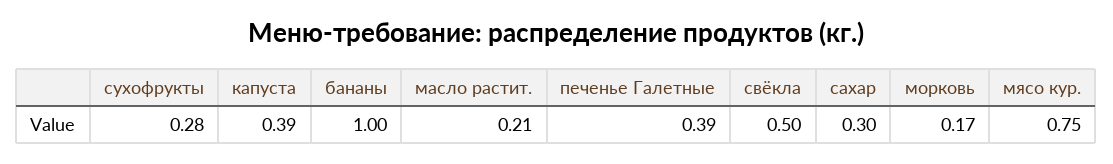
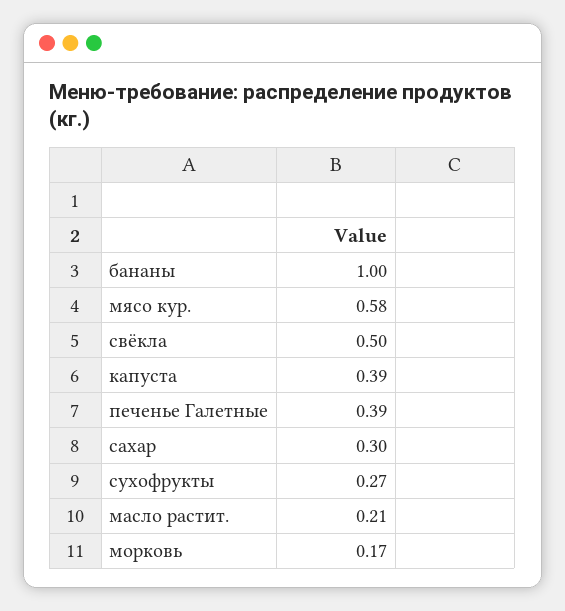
сухофрукты: 0.28 -> 0.27
мясо кур.: 0.75 -> 0.58

